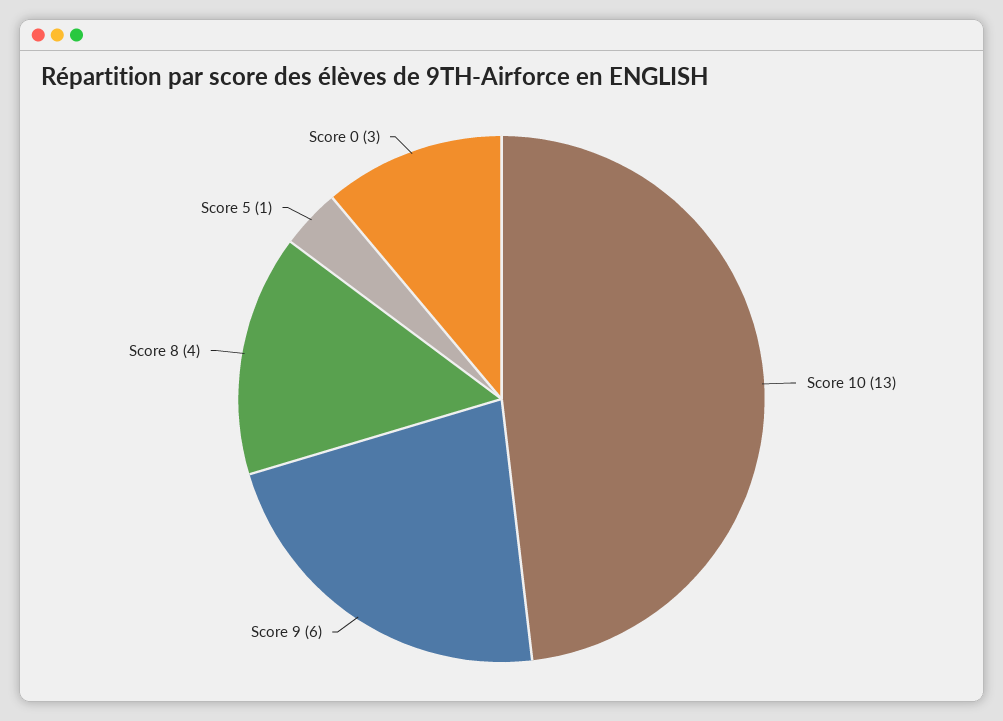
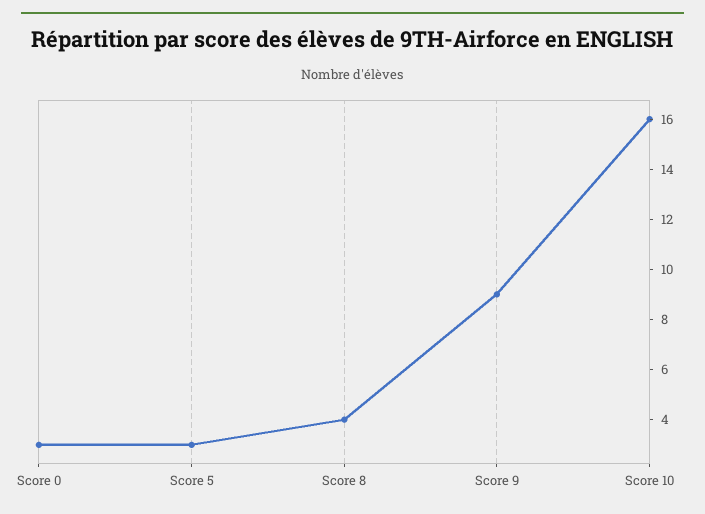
Score 10: 13 -> 16
Score 9: 6 -> 9
Score 5: 1 -> 3

